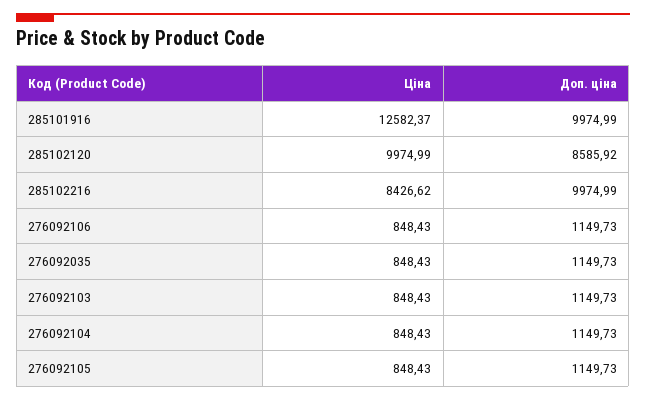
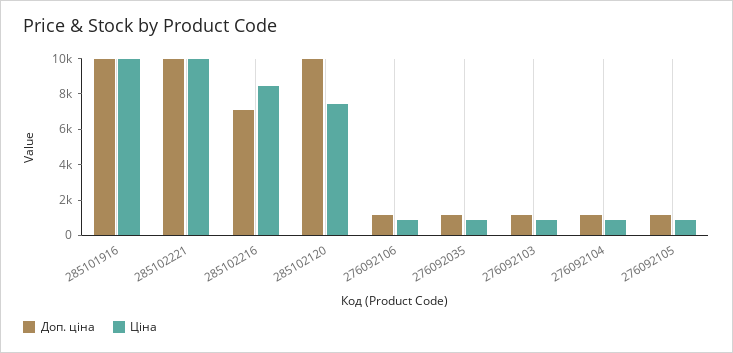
Ціна, 285101916: 12582.37 -> 10000
Ціна, 285102120: 9974.99 -> 7500
Доп. ціна, 285102120: 8585.92 -> 10000
Доп. ціна, 285102216: 9974.99 -> 7000
Доп. ціна, 285102221: none -> 10000
Ціна, 285102221: none -> 10000

